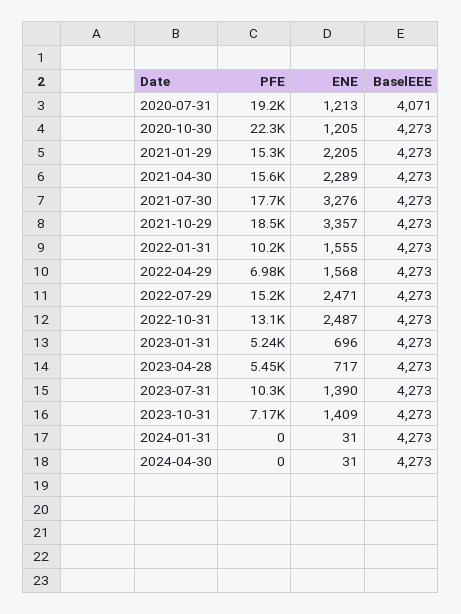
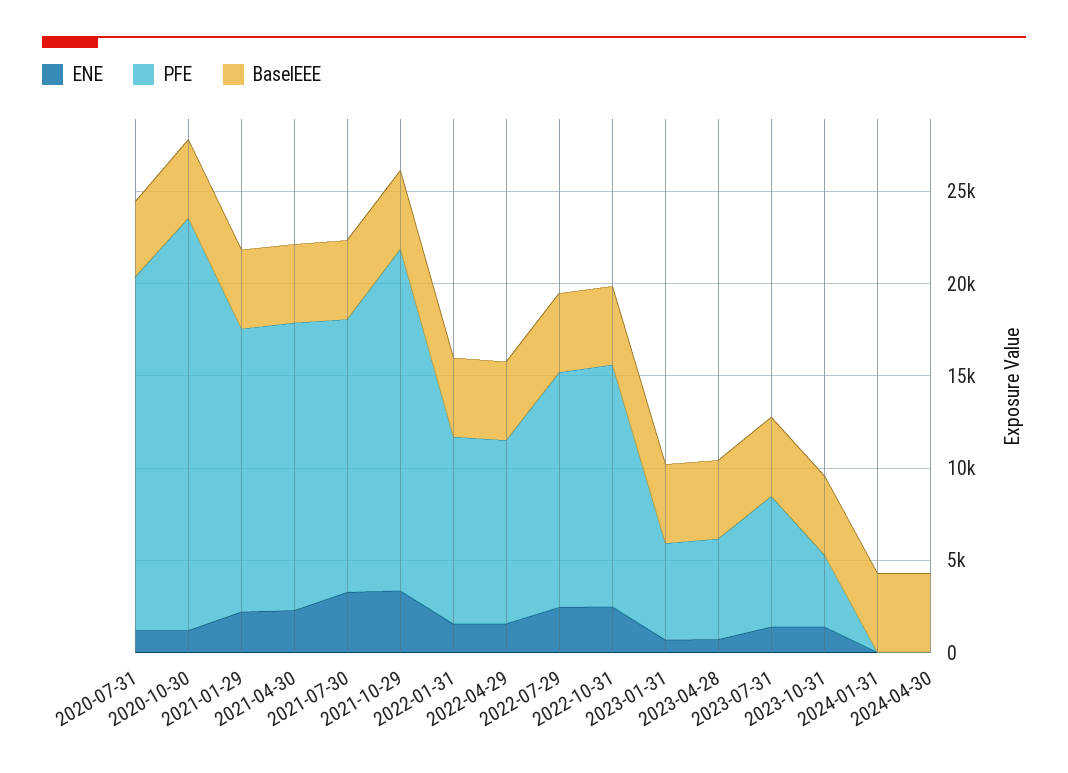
PFE, 2021-07-30: 17700 -> 15000
PFE, 2022-04-29: 6980 -> 10000
PFE, 2022-07-29: 15200 -> 13000
PFE, 2023-07-31: 10300 -> 7000
PFE, 2023-10-31: 7170 -> 4000

